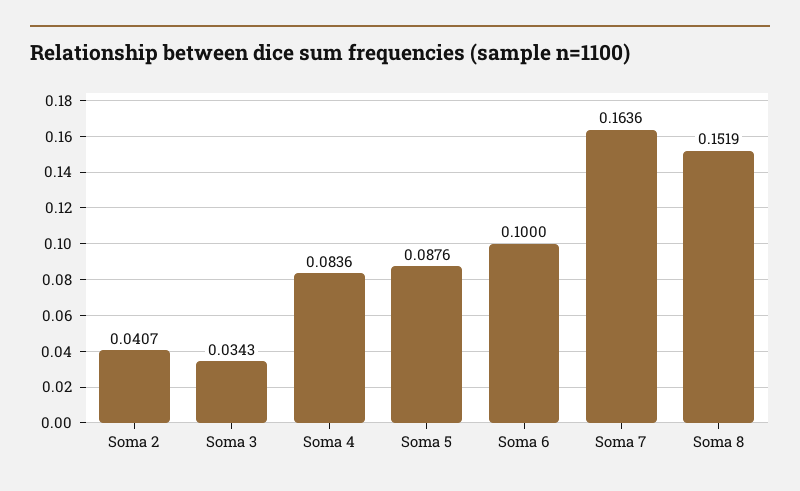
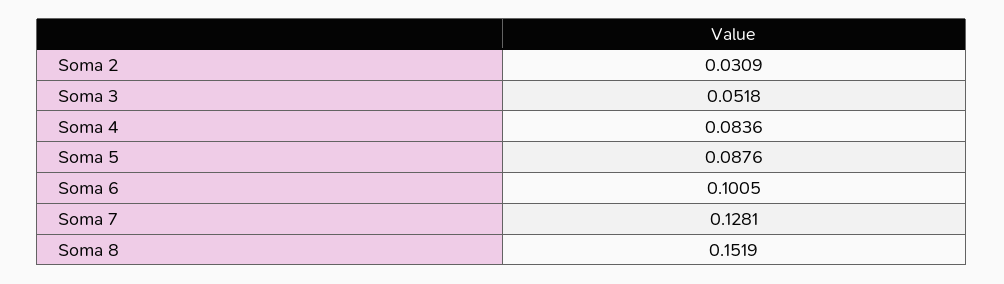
Soma 2: 0.0407 -> 0.0309
Soma 3: 0.0343 -> 0.0518
Soma 6: 0.1 -> 0.1005
Soma 7: 0.1636 -> 0.1281

